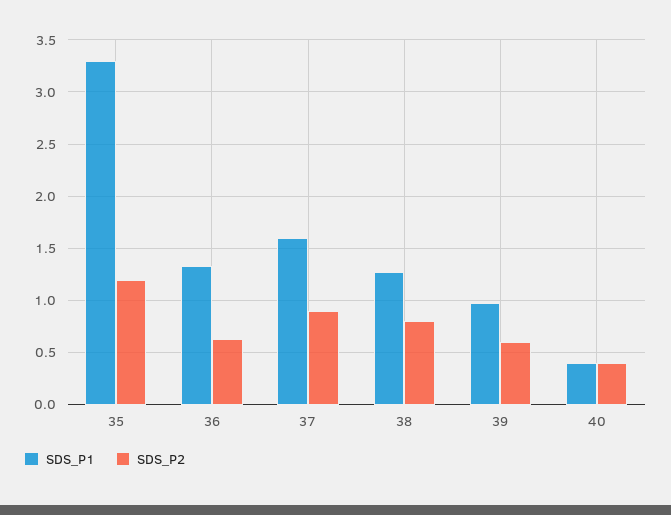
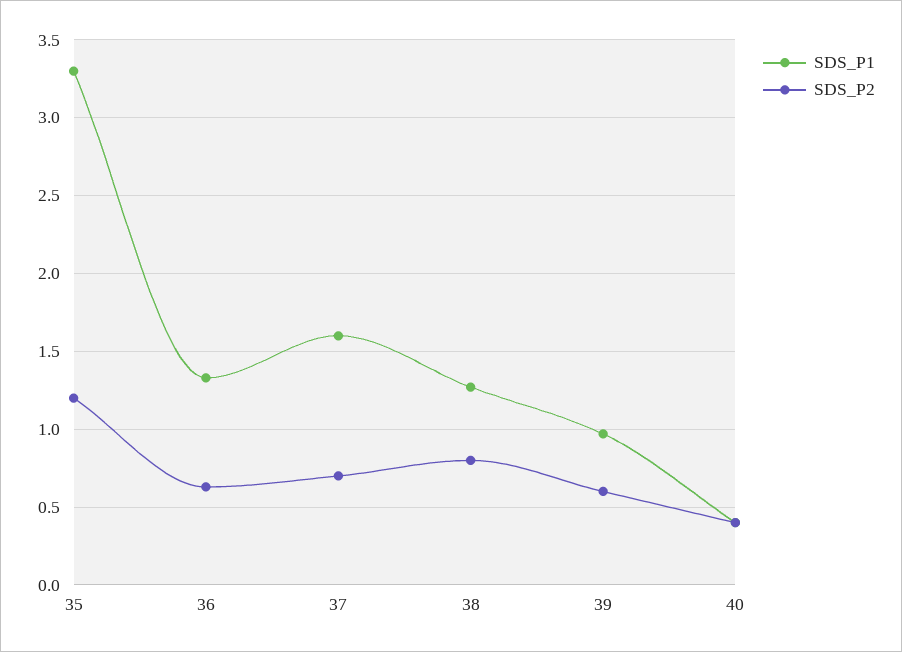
SDS_P2, 37: 0.9 -> 0.7

